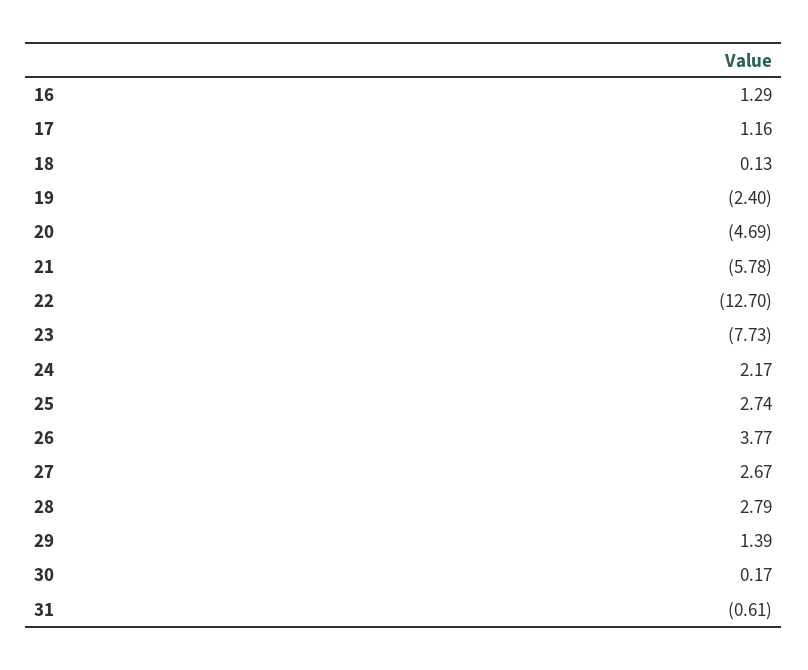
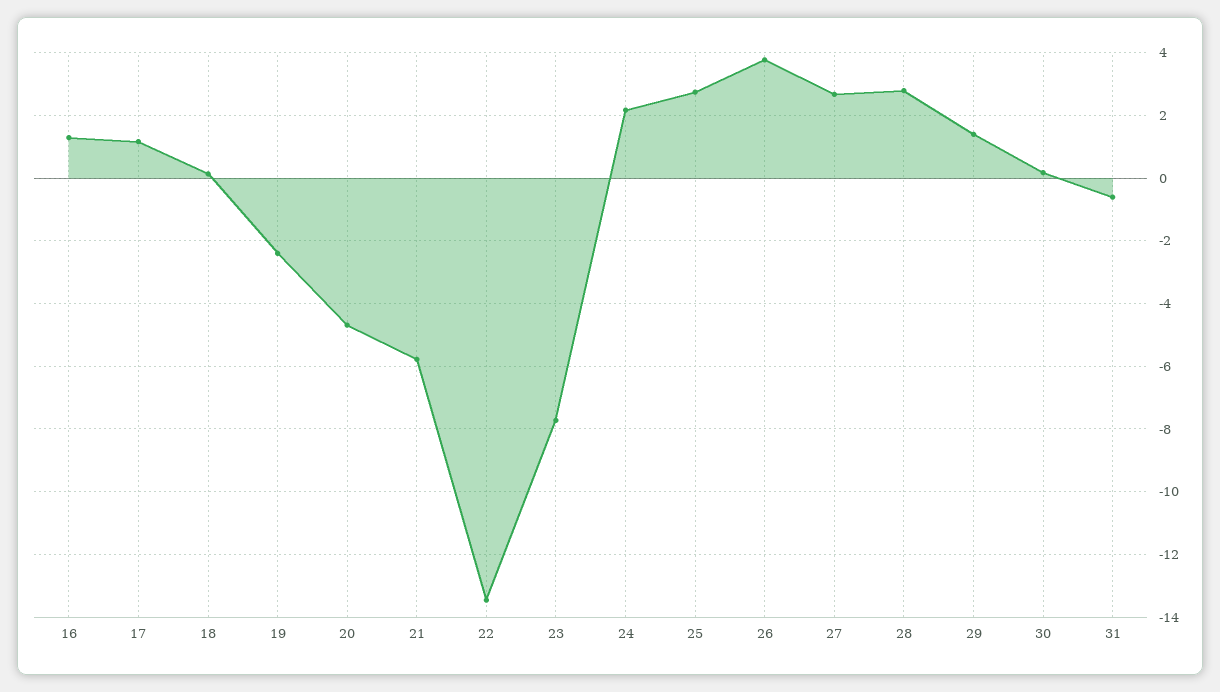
22: -12.7 -> -13.4

